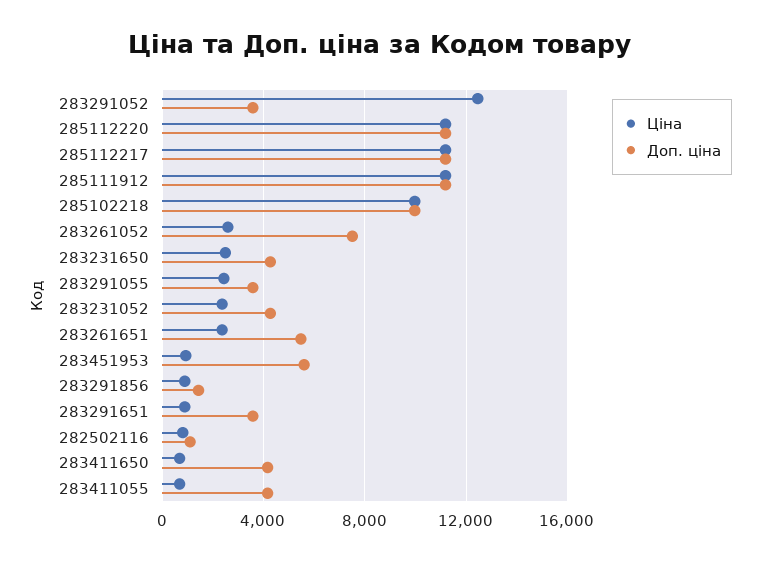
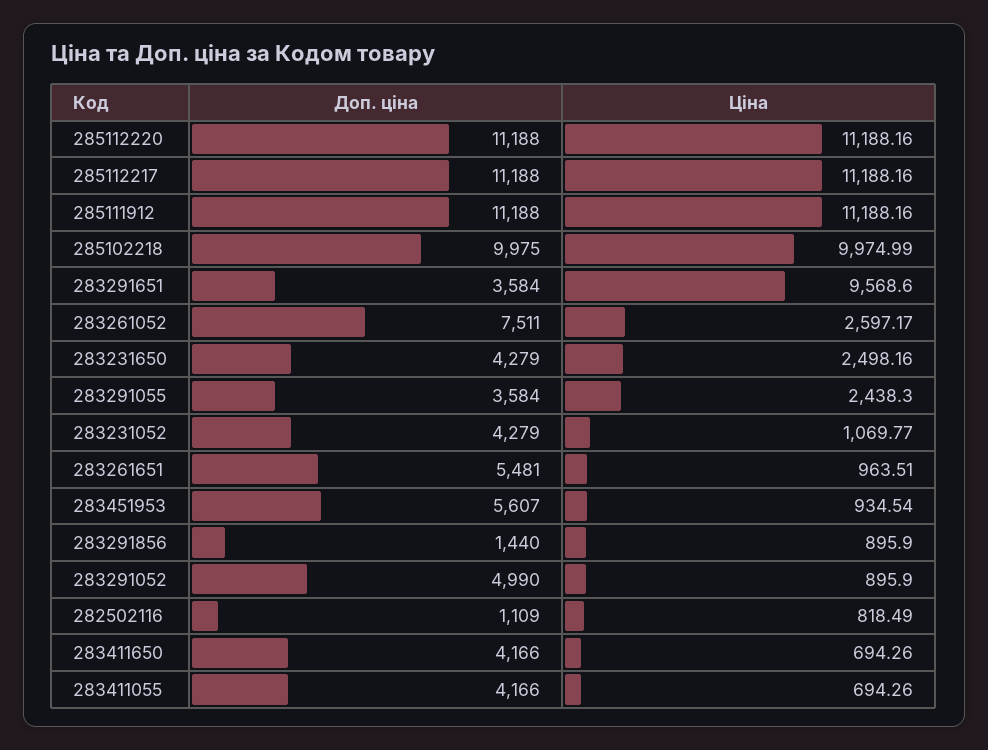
Ціна, 283291052: 12500 -> 895.9
Доп. ціна, 283291052: 3500 -> 4990
Ціна, 283231052: 2500 -> 1069.77
Ціна, 283261651: 2500 -> 963.51
Ціна, 283291651: 1000 -> 9568.6

